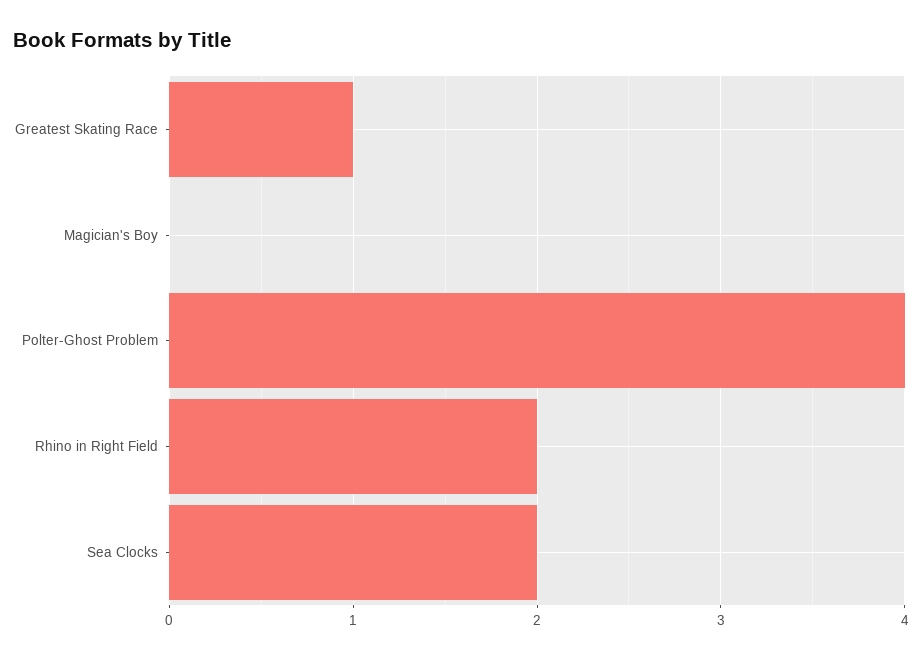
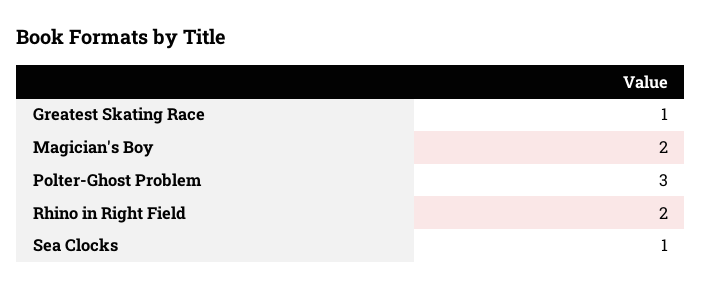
Magician's Boy: 0 -> 2
Polter-Ghost Problem: 4 -> 3
Sea Clocks: 2 -> 1

